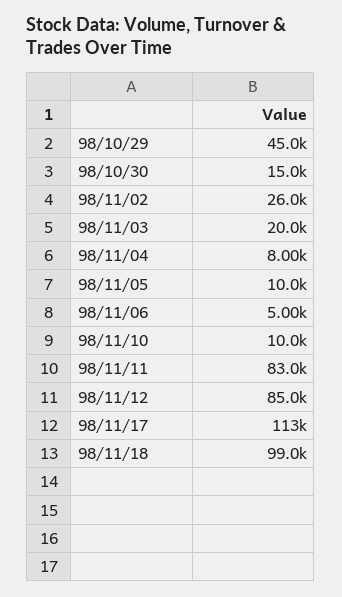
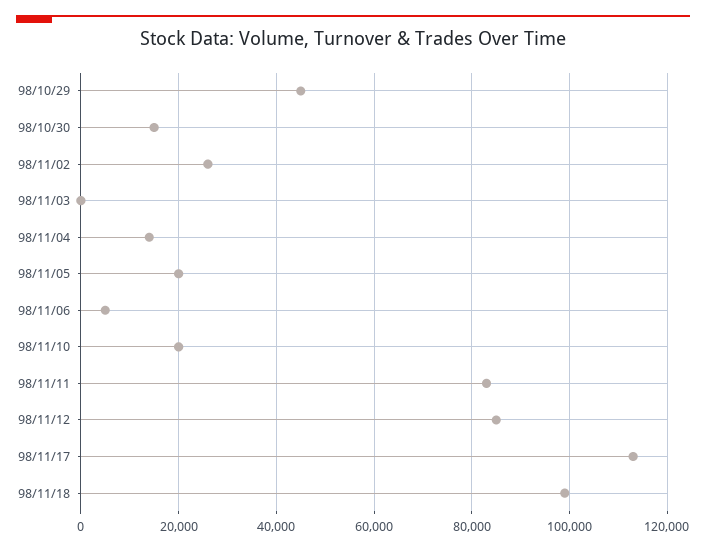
98/11/03: 20000 -> 0
98/11/04: 8000 -> 14000
98/11/05: 10000 -> 20000
98/11/10: 10000 -> 20000

